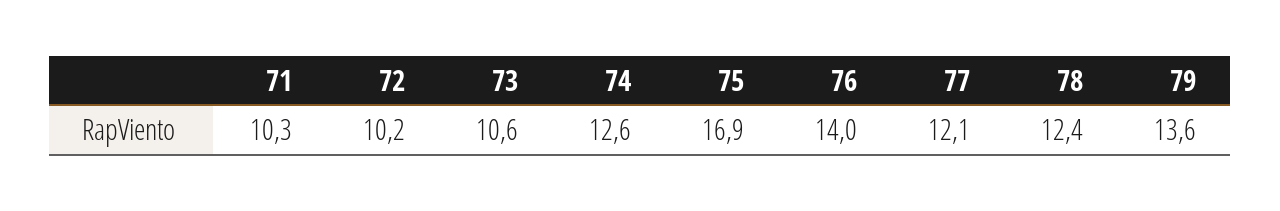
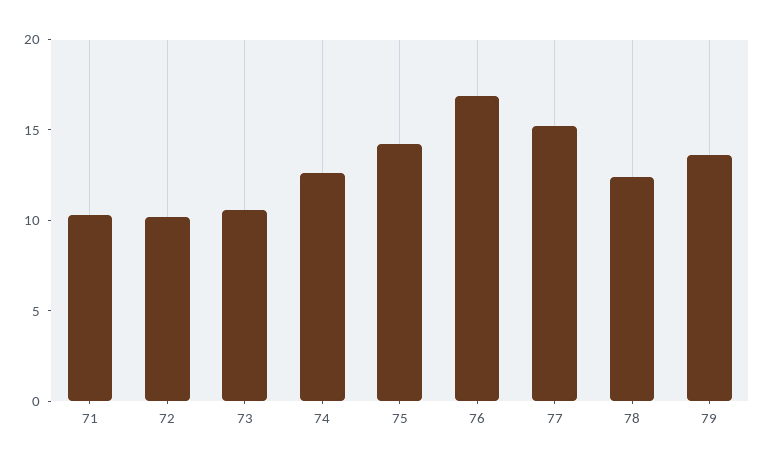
75: 16.9 -> 14
76: 14 -> 17
77: 12.1 -> 15

